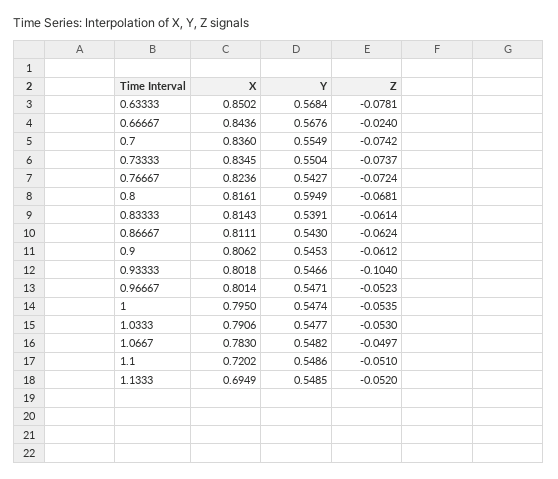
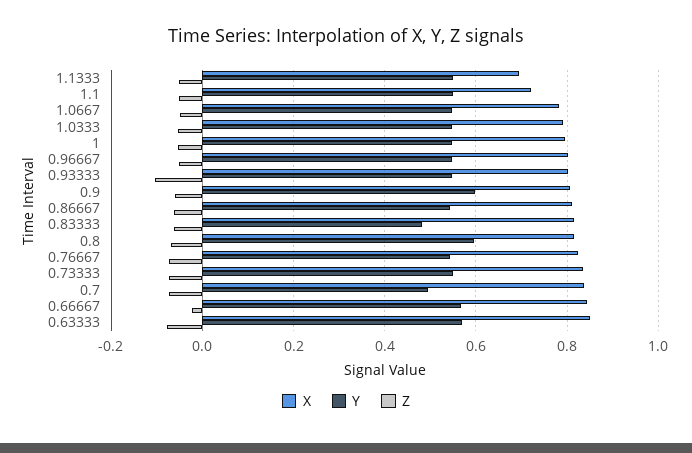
Y, 0.7: 0.5549 -> 0.5
Y, 0.83333: 0.5391 -> 0.48
Y, 0.9: 0.5453 -> 0.6

